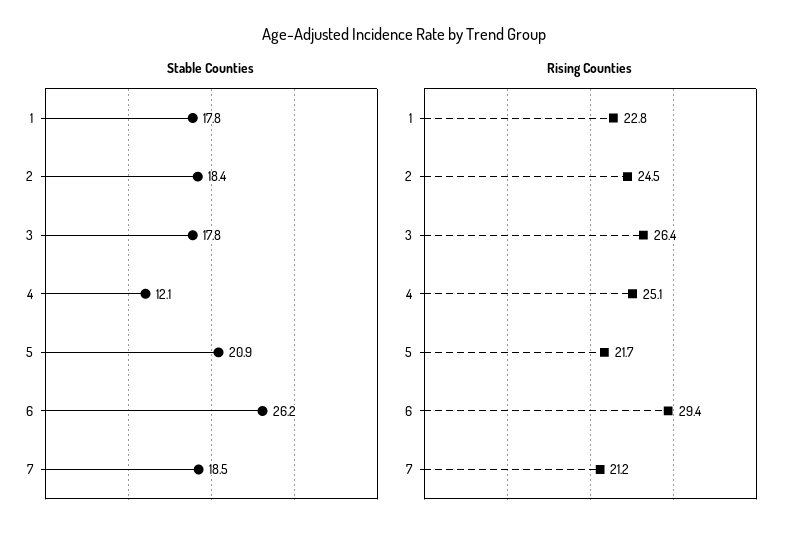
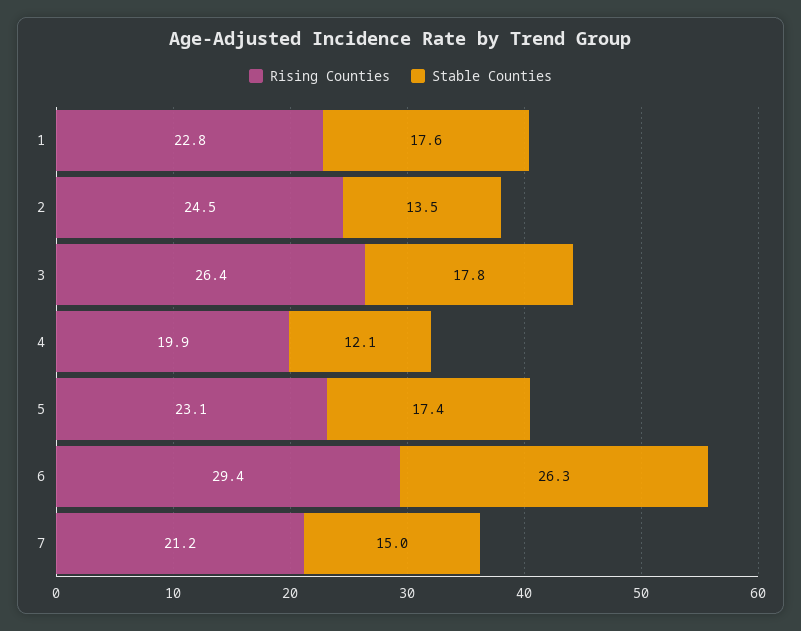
Stable Counties, 1: 17.8 -> 17.6
Stable Counties, 2: 18.4 -> 13.5
Stable Counties, 5: 20.9 -> 17.4
Stable Counties, 6: 26.2 -> 26.3
Stable Counties, 7: 18.5 -> 15
Rising Counties, 4: 25.1 -> 19.9
Rising Counties, 5: 21.7 -> 23.1

